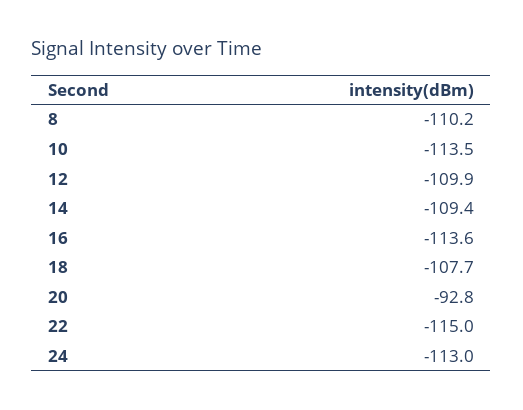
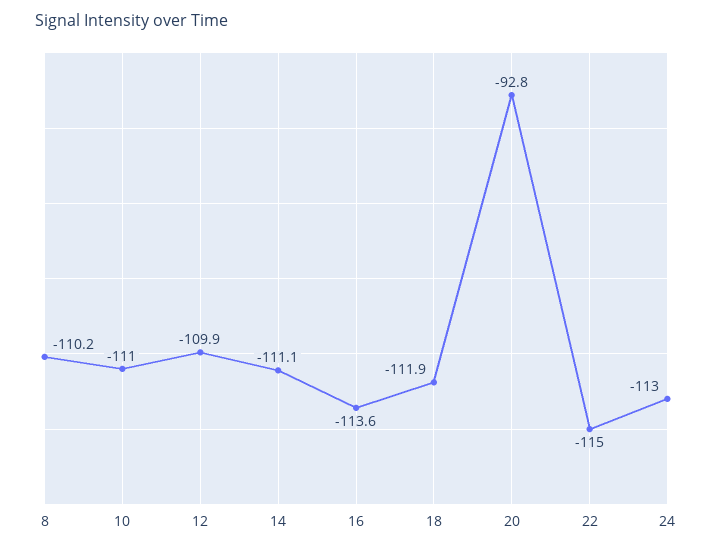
10: -113.5 -> -111
14: -109.4 -> -111.1
18: -107.7 -> -111.9

